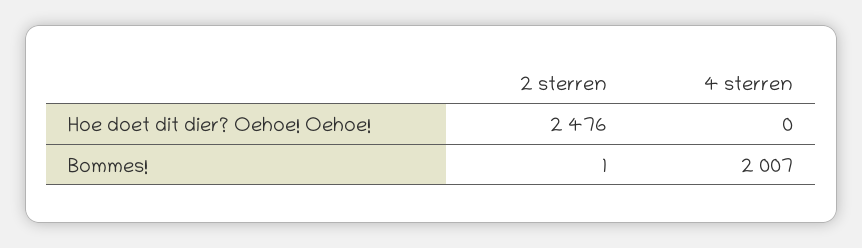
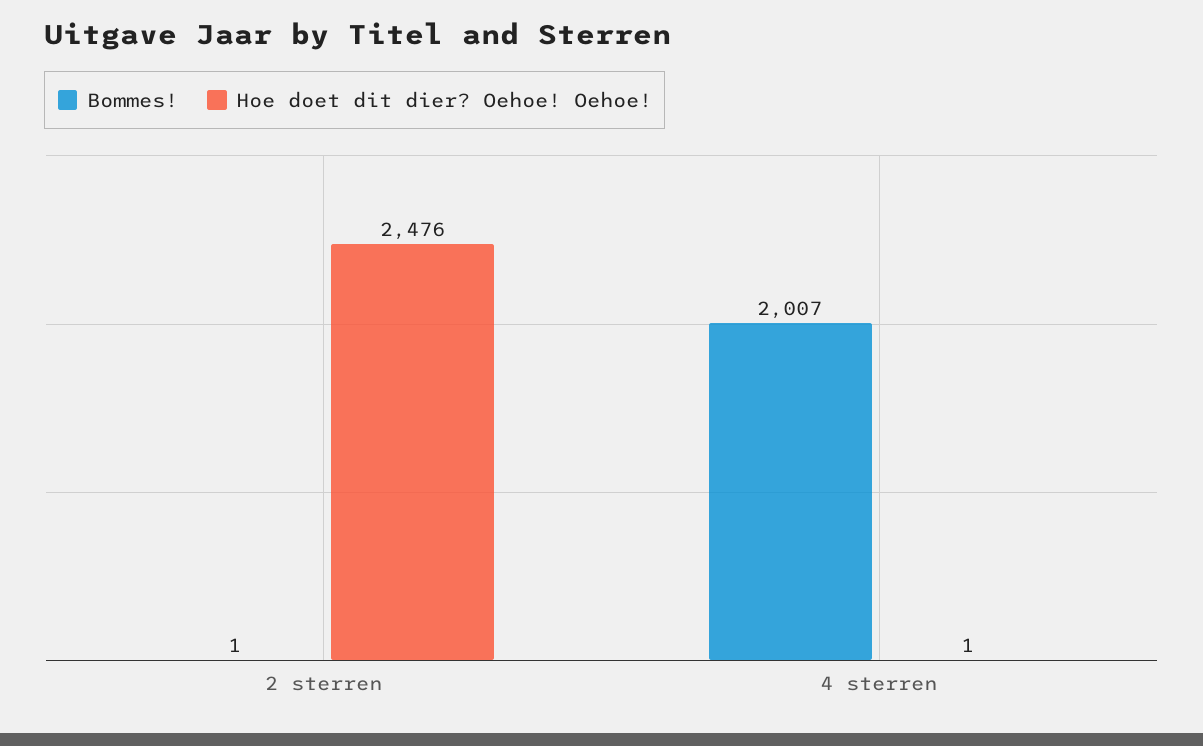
Hoe doet dit dier? Oehoe! Oehoe!, 4 sterren: 0 -> 1

